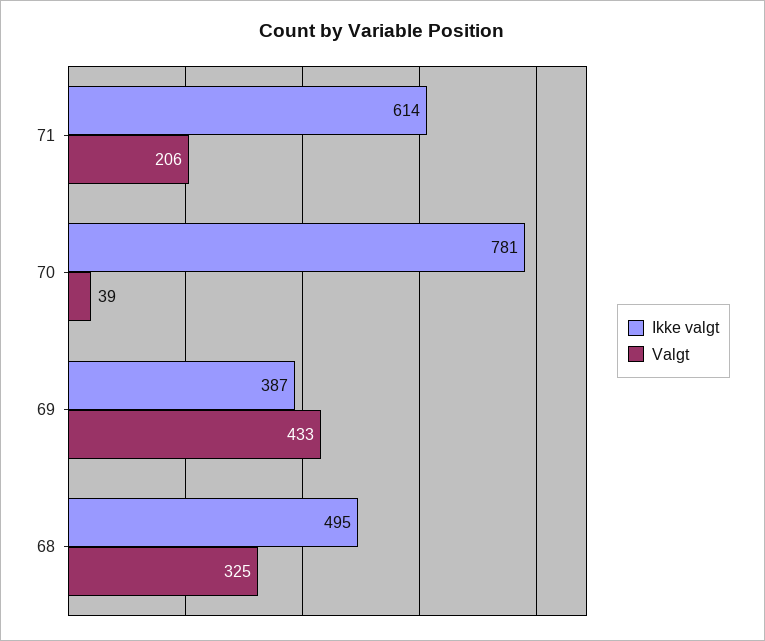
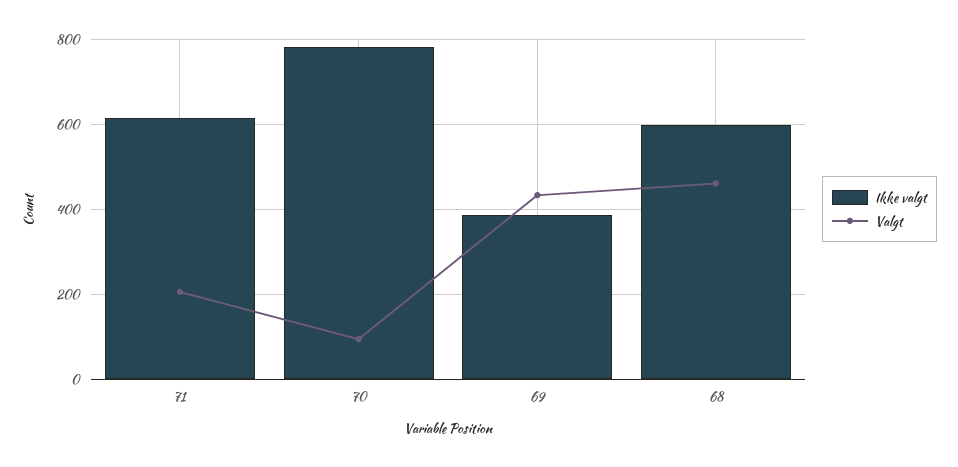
Valgt, 70: 39 -> 100
Ikke valgt, 68: 495 -> 600
Valgt, 68: 325 -> 460

